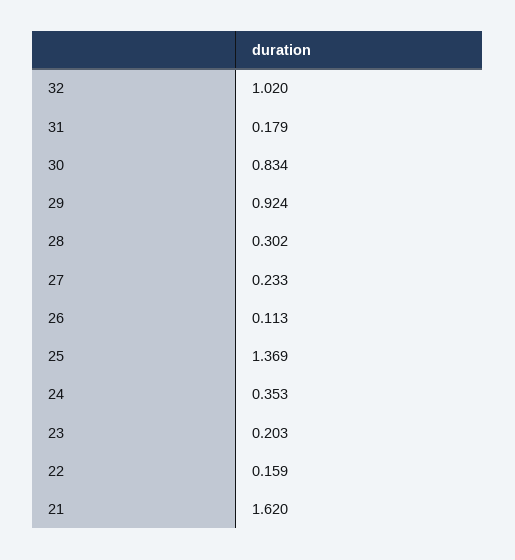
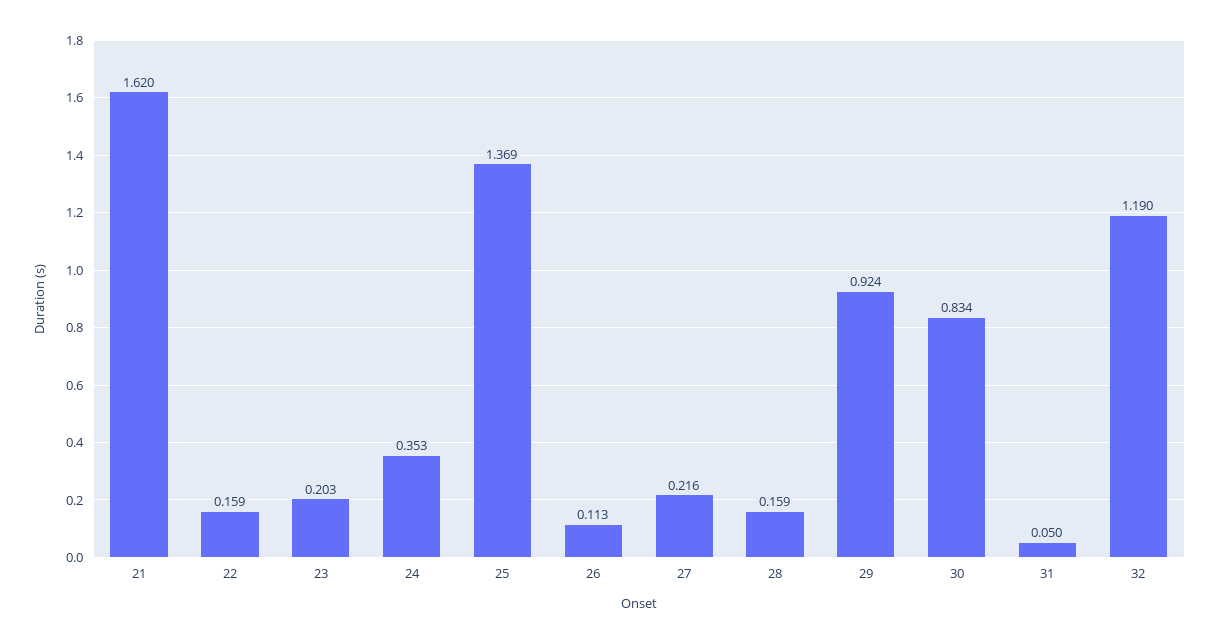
32: 1.02 -> 1.19
31: 0.179 -> 0.05
28: 0.302 -> 0.159
27: 0.233 -> 0.216

